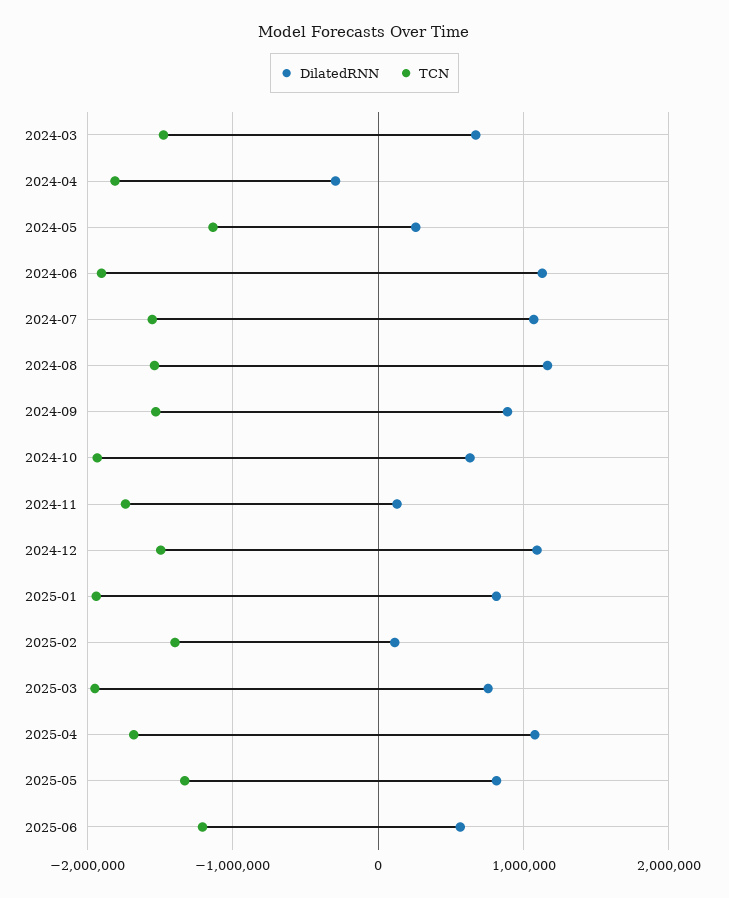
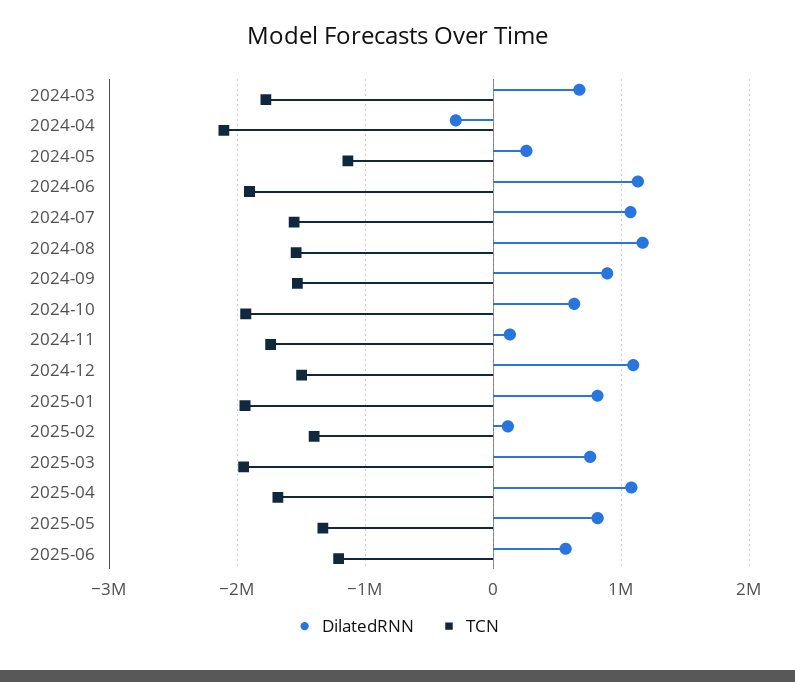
TCN, 2024-03: -1500000 -> -1800000
TCN, 2024-04: -1800000 -> -2100000

